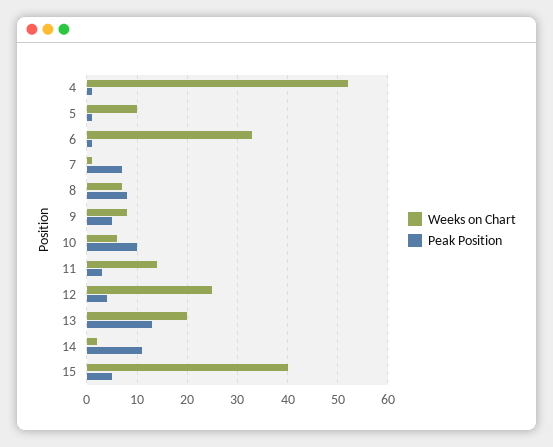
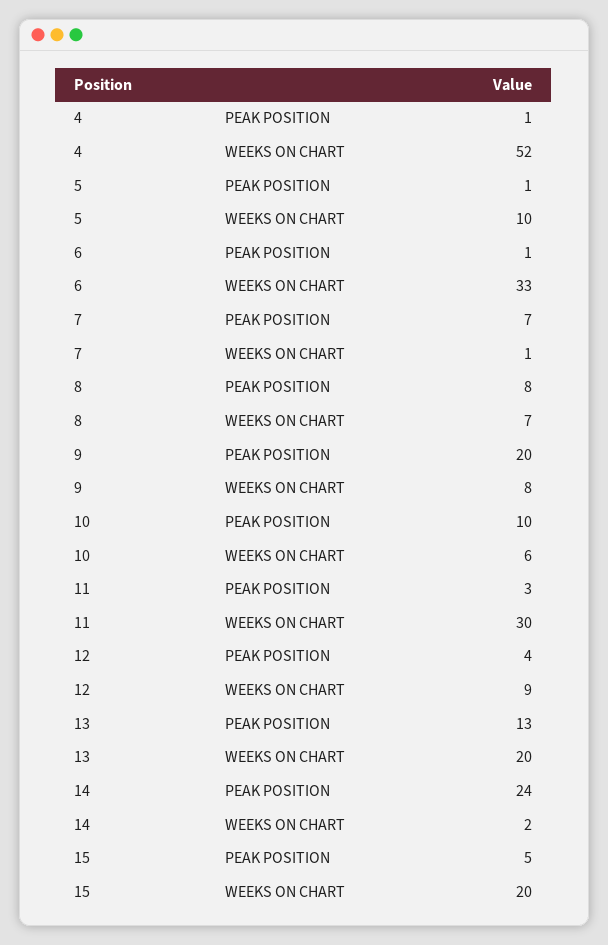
Peak Position, 9: 5 -> 20
Weeks on Chart, 11: 15 -> 30
Weeks on Chart, 12: 25 -> 9
Peak Position, 14: 10 -> 24
Weeks on Chart, 15: 40 -> 20

